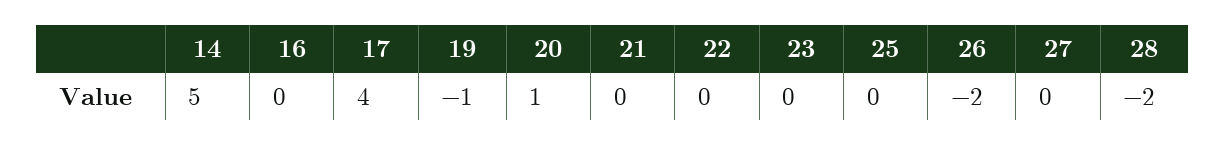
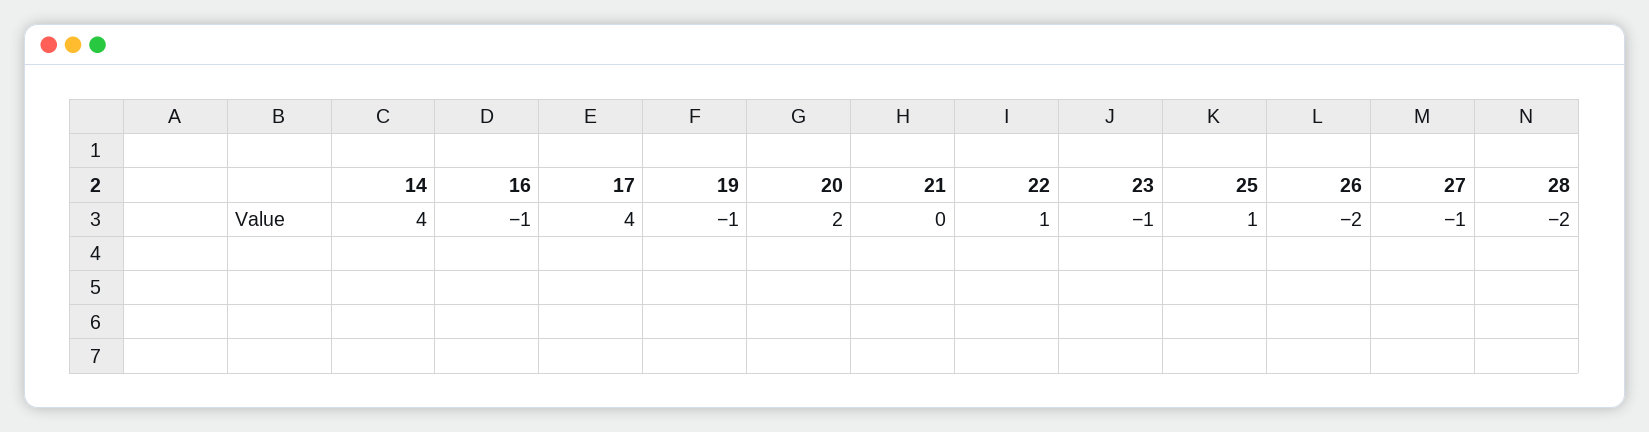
14: 5 -> 4
16: 0 -> -1
20: 1 -> 2
22: 0 -> 1
23: 0 -> -1
25: 0 -> 1
27: 0 -> -1

